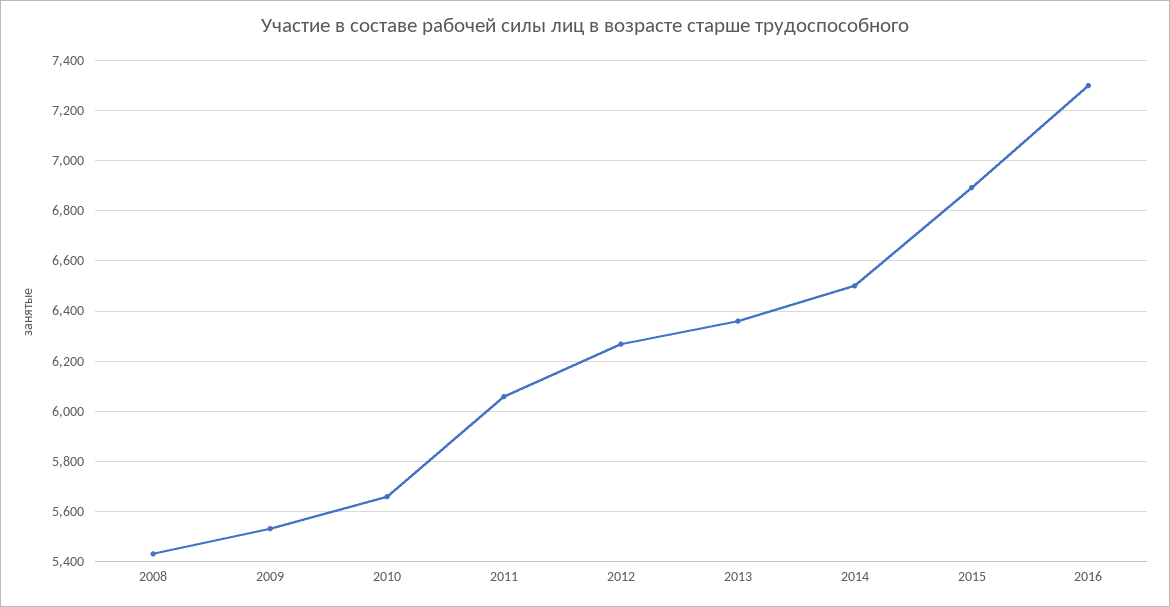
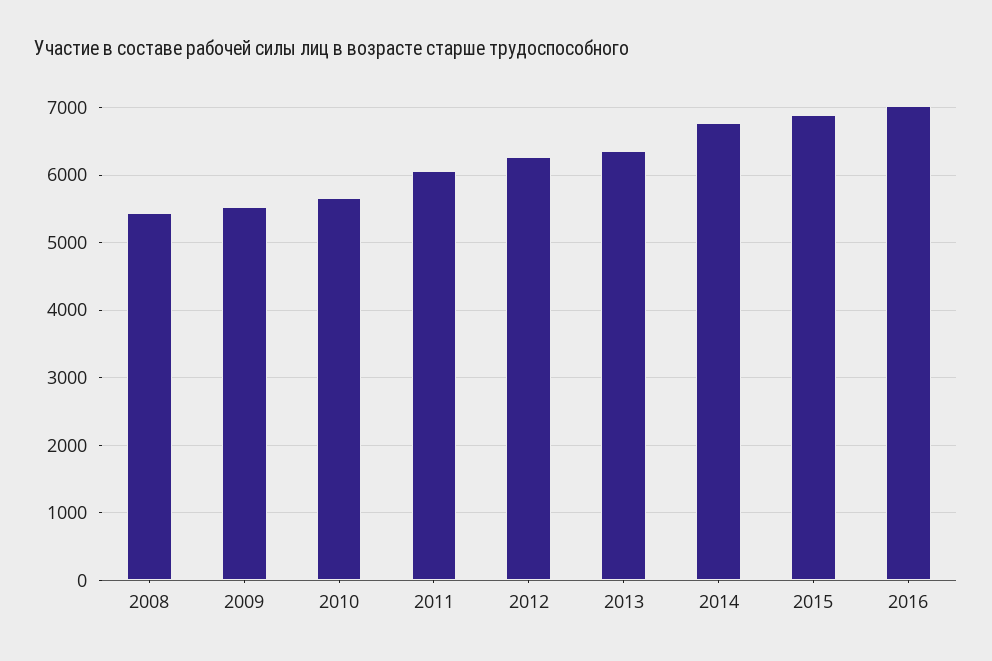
2014: 6500 -> 6800
2016: 7300 -> 7000

